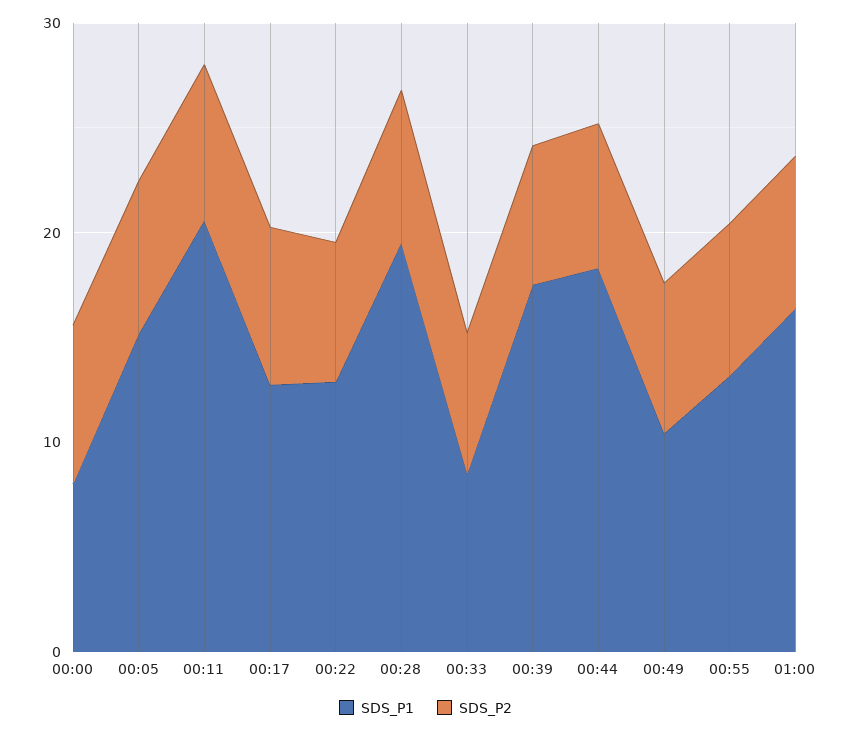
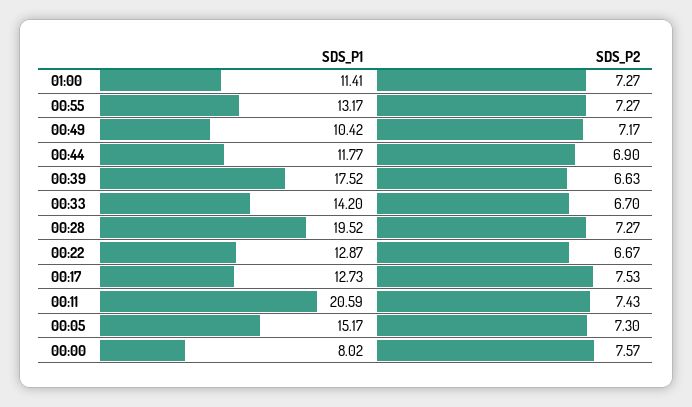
SDS_P1, 00:33: 8 -> 14.2
SDS_P1, 00:44: 18 -> 11.77
SDS_P1, 01:00: 16 -> 11.41

